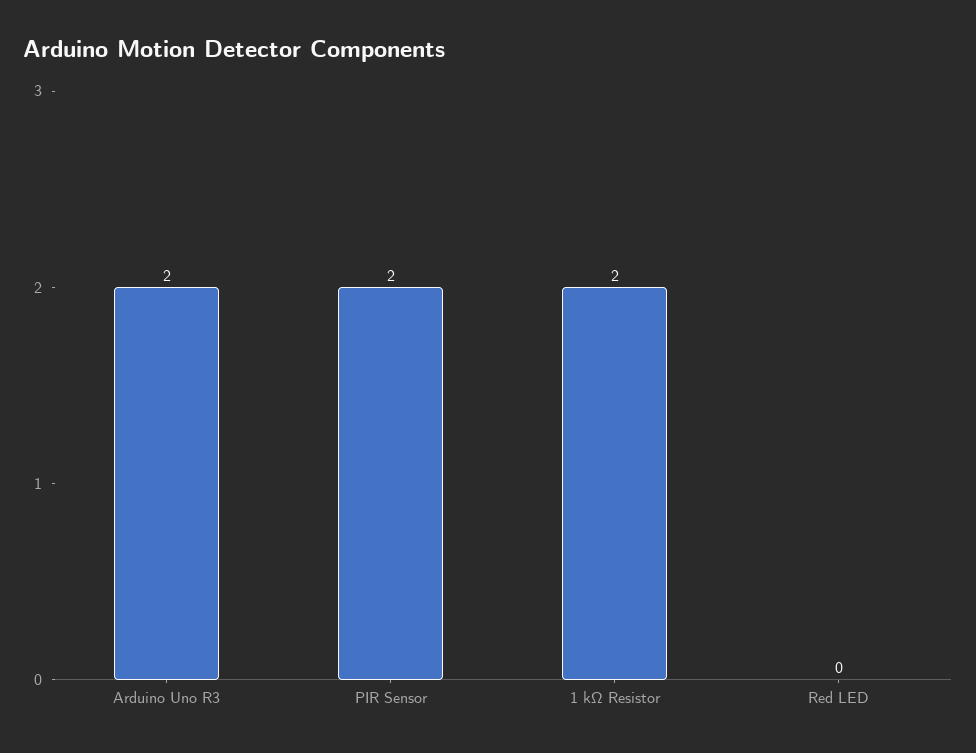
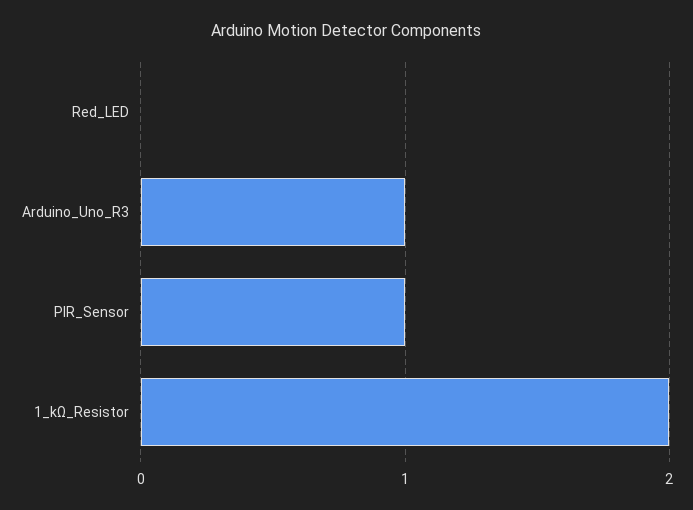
Arduino Uno R3: 2 -> 1
PIR Sensor: 2 -> 1

